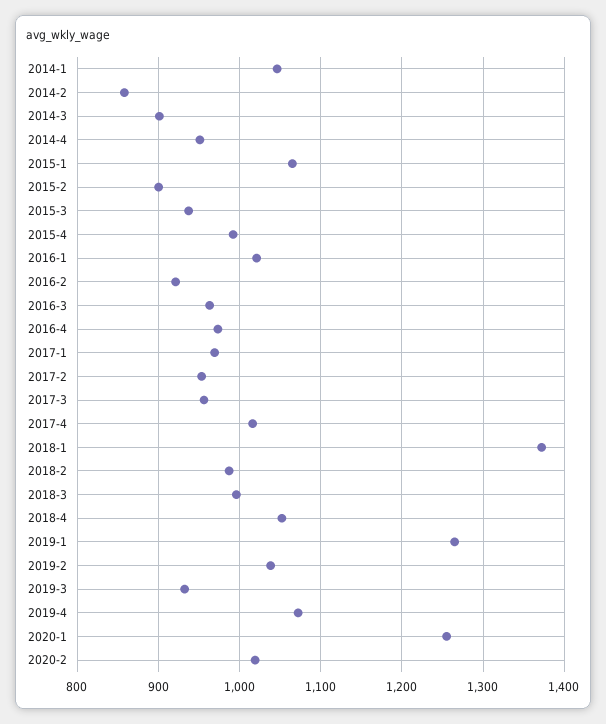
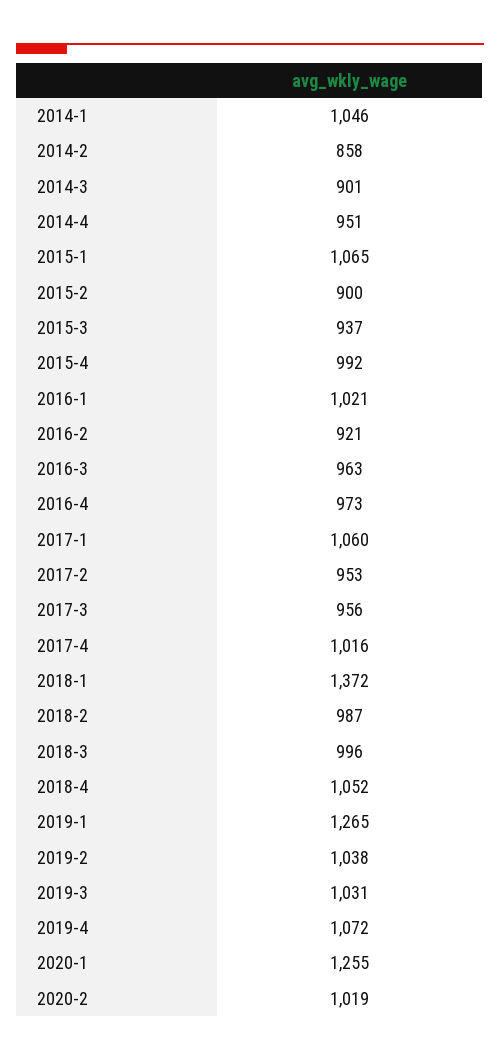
2017-1: 970 -> 1060
2019-3: 930 -> 1031

